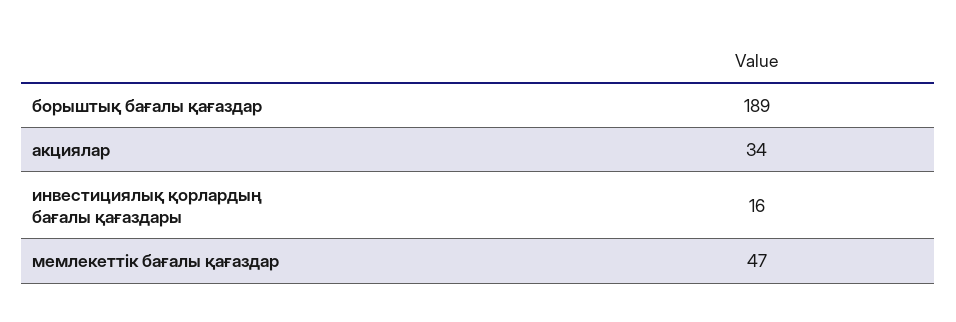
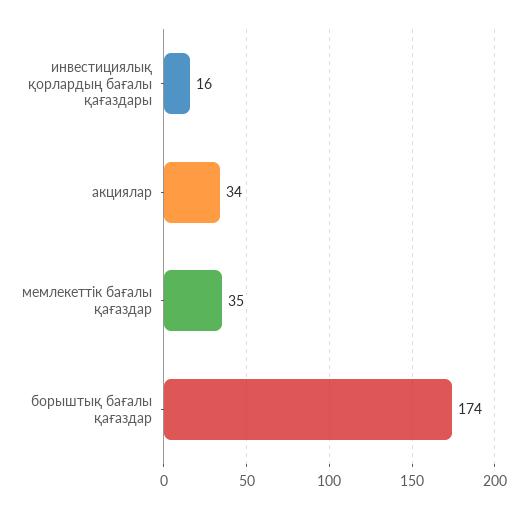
борыштық бағалы қағаздар: 189 -> 174
мемлекеттік бағалы қағаздар: 47 -> 35

